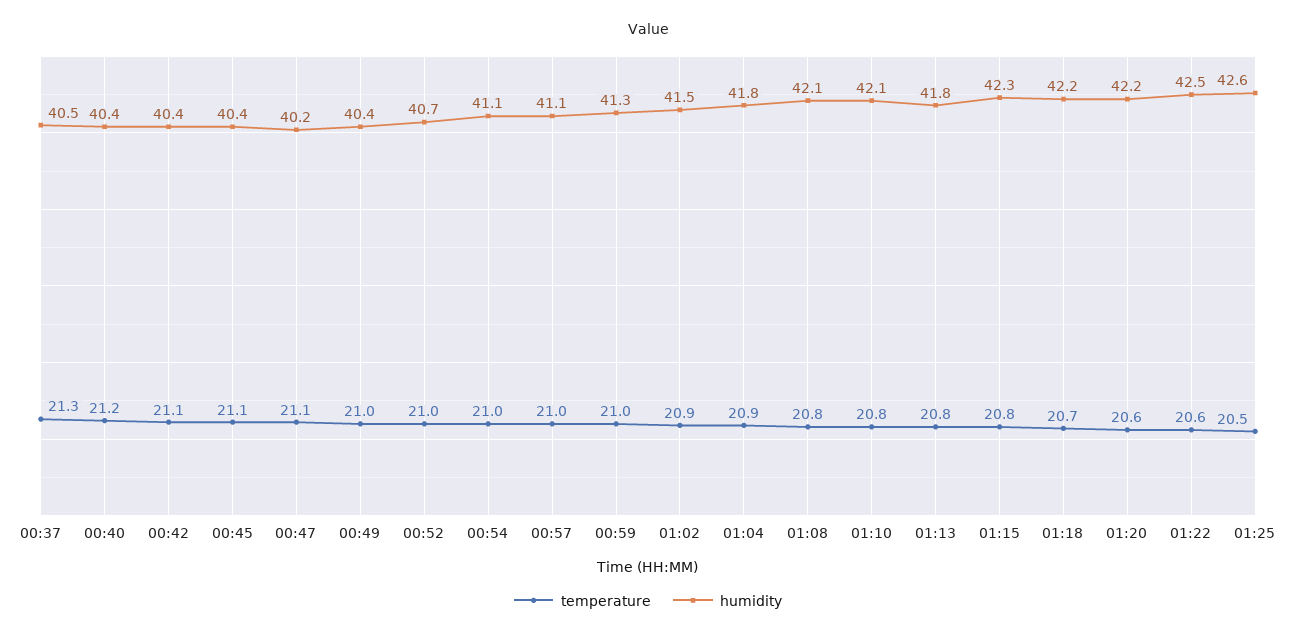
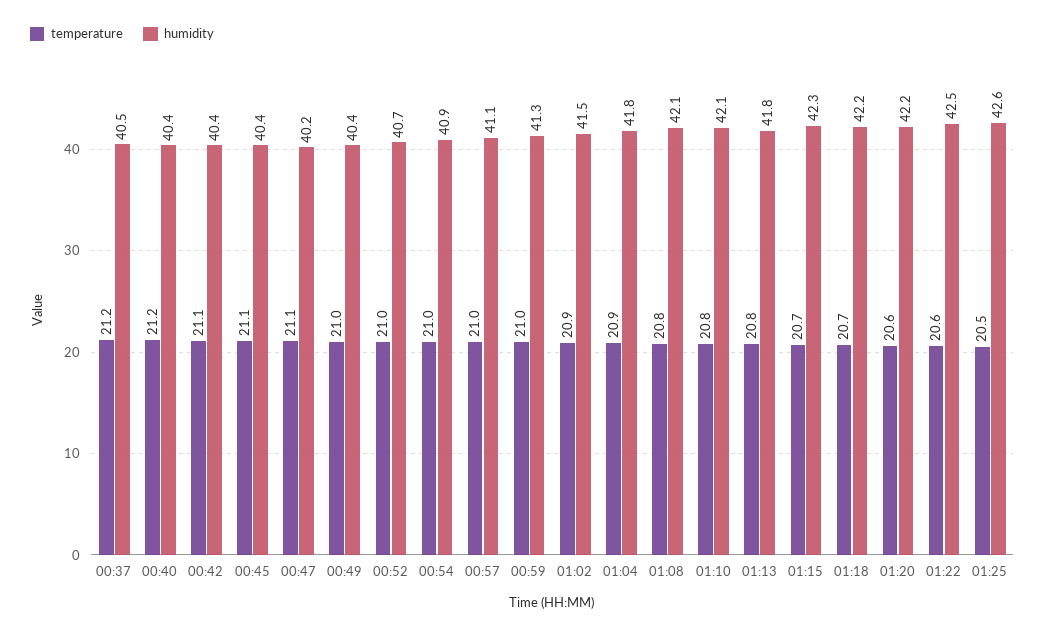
temperature, 00:37: 21.3 -> 21.2
humidity, 00:54: 41.1 -> 40.9
temperature, 01:15: 20.8 -> 20.7

